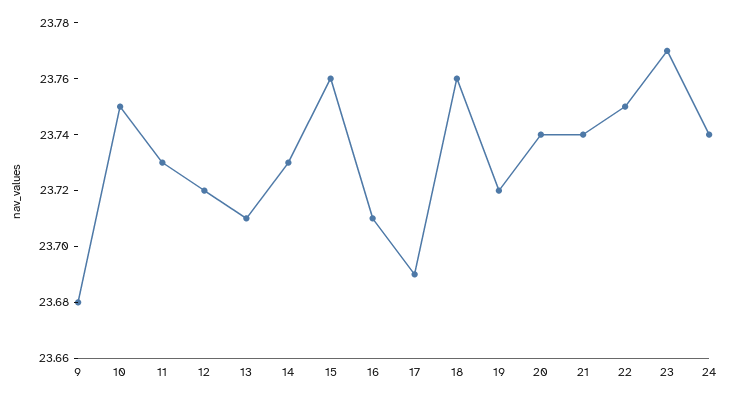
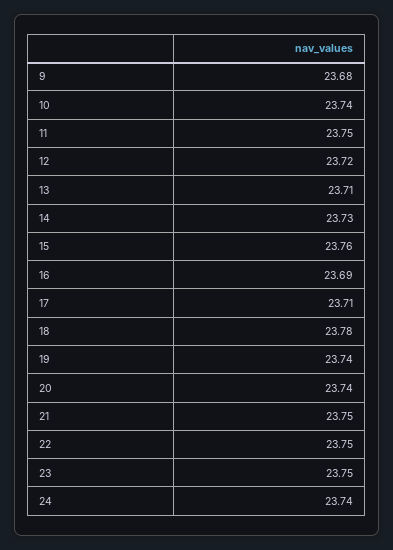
10: 23.75 -> 23.74
11: 23.73 -> 23.75
16: 23.71 -> 23.69
17: 23.69 -> 23.71
18: 23.76 -> 23.78
19: 23.72 -> 23.74
21: 23.74 -> 23.75
23: 23.77 -> 23.75

